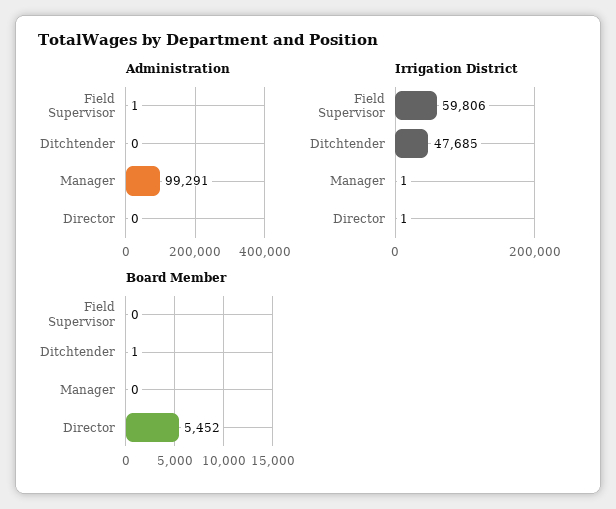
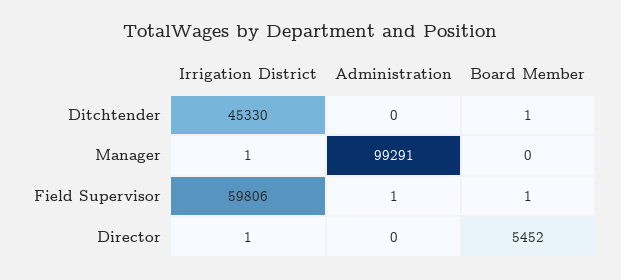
Irrigation District, Ditchtender: 47685 -> 45330
Board Member, Field Supervisor: 0 -> 1

